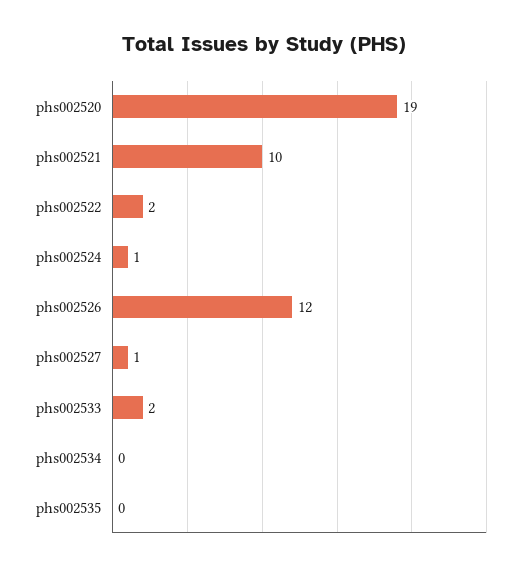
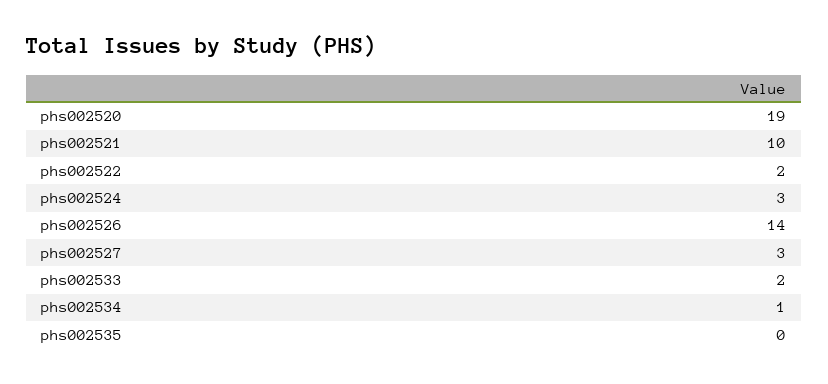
phs002524: 1 -> 3
phs002526: 12 -> 14
phs002527: 1 -> 3
phs002534: 0 -> 1

